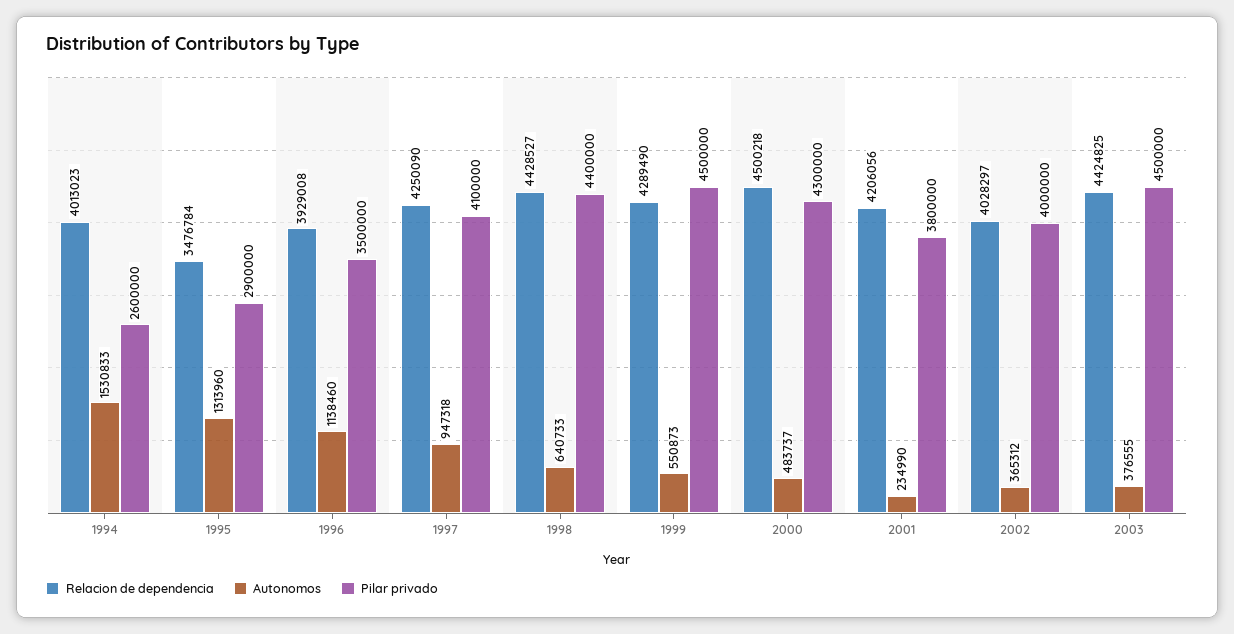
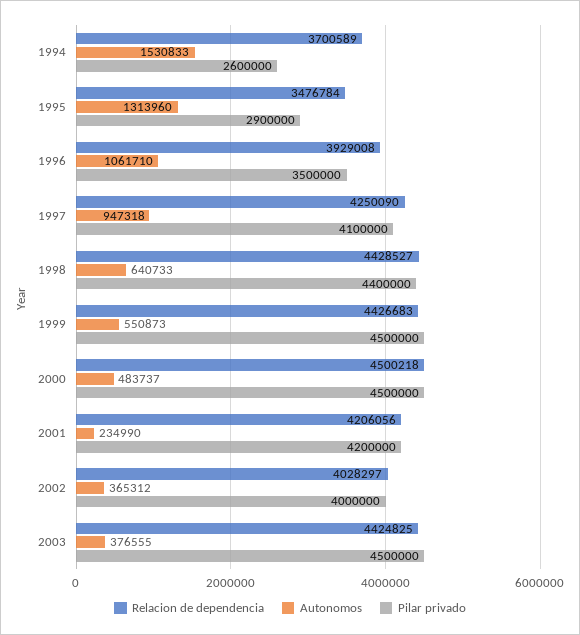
Relacion de dependencia, 1994: 4013023 -> 3700589
Autonomos, 1996: 1138460 -> 1061710
Relacion de dependencia, 1999: 4289490 -> 4426683
Pilar privado, 2000: 4300000 -> 4500000
Pilar privado, 2001: 3800000 -> 4200000

